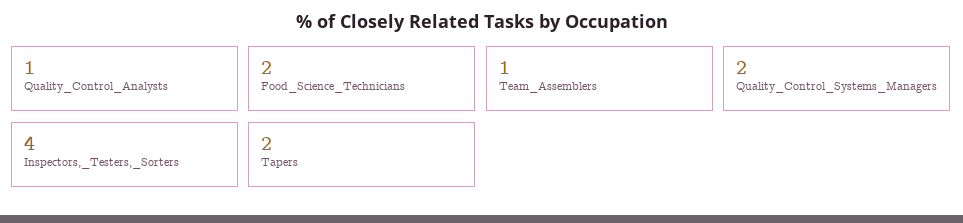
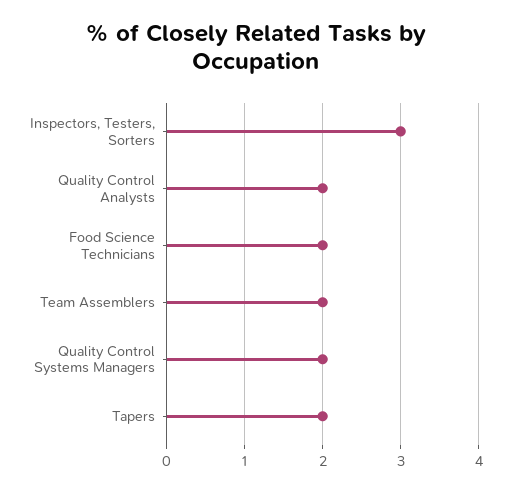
Quality_Control_Analysts: 1 -> 2
Team_Assemblers: 1 -> 2
Inspectors,_Testers,_Sorters: 4 -> 3

